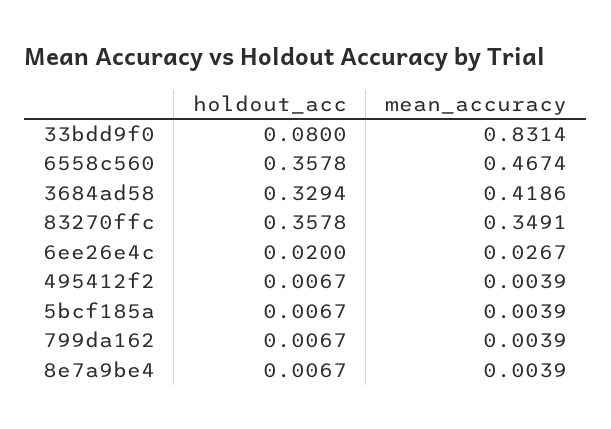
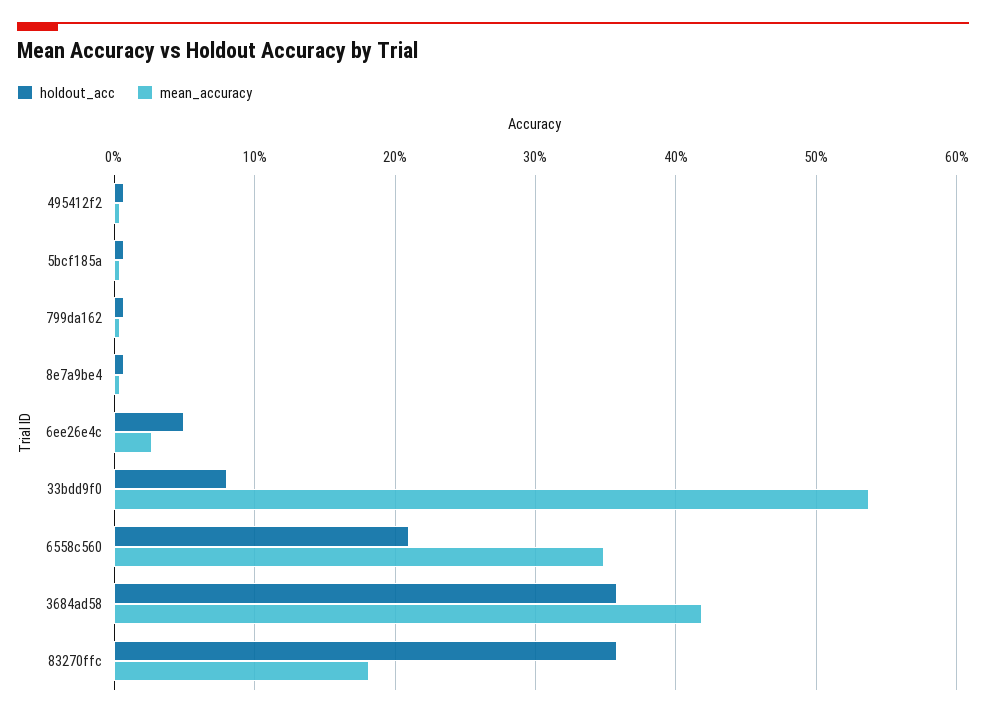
mean_accuracy, 33bdd9f0: 0.8314 -> 0.54
holdout_acc, 6558c560: 0.3578 -> 0.21
mean_accuracy, 6558c560: 0.4674 -> 0.35
holdout_acc, 3684ad58: 0.3294 -> 0.36
mean_accuracy, 83270ffc: 0.3491 -> 0.18
holdout_acc, 6ee26e4c: 0.02 -> 0.05

